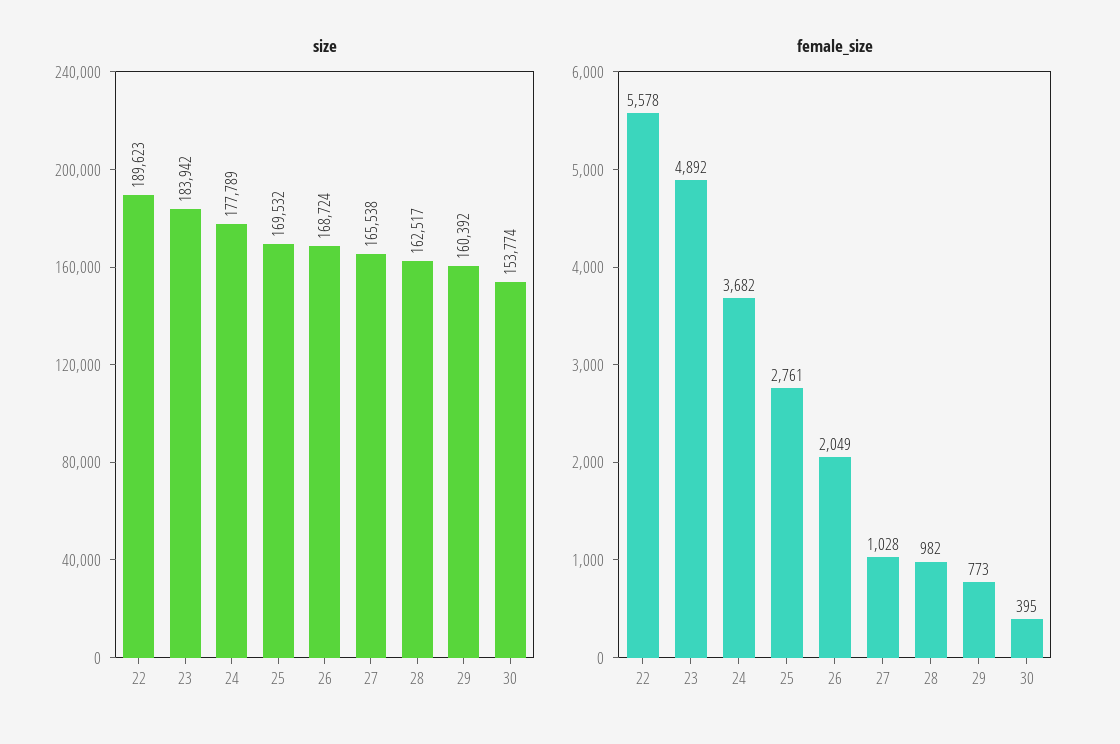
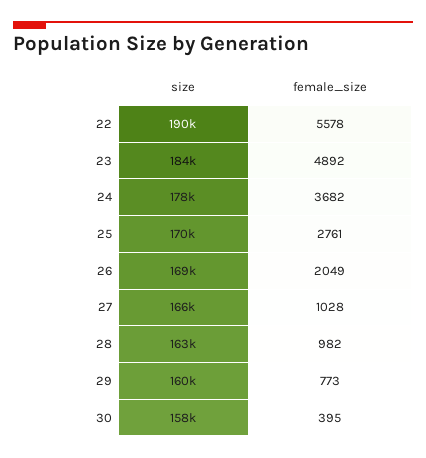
size, 30: 153774 -> 158000

